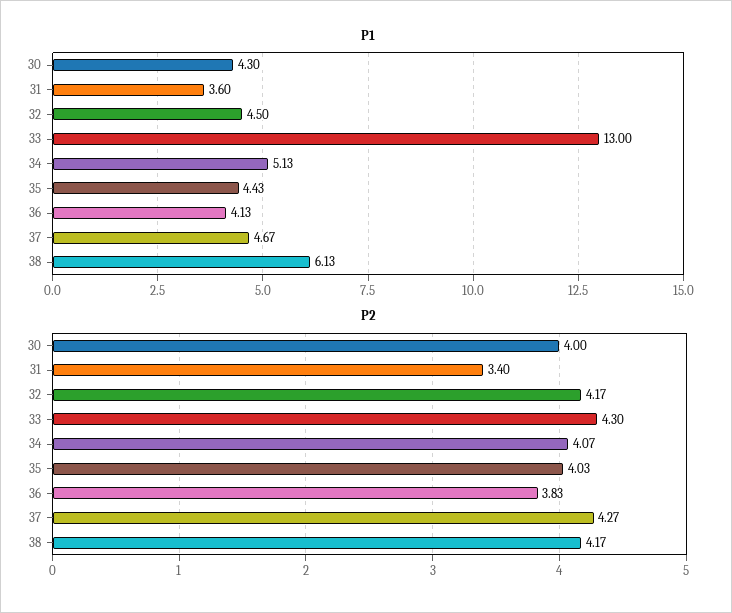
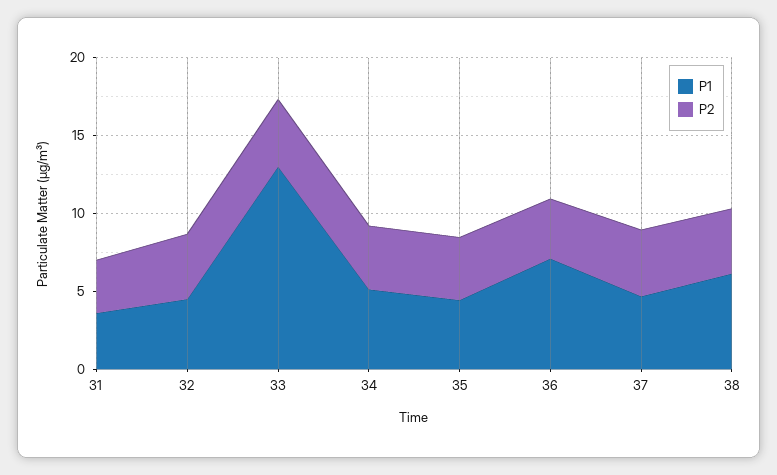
P1, 30: 4.3 -> none
P1, 36: 4.13 -> 7
P2, 30: 4 -> none

